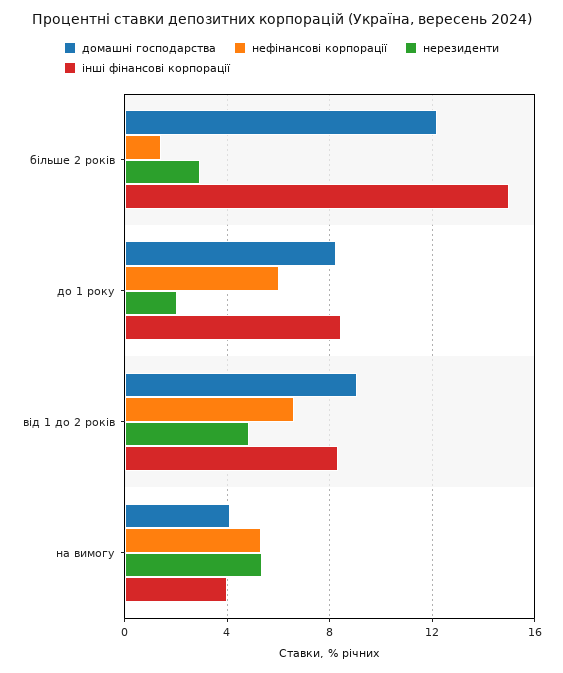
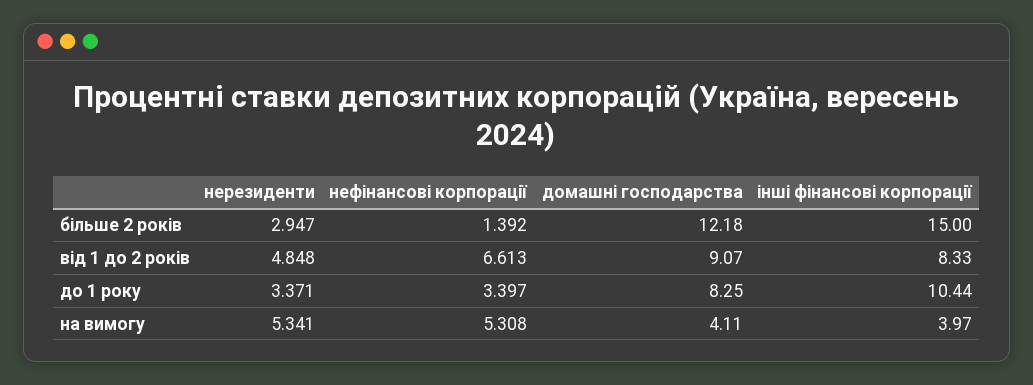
нефінансові корпорації, до 1 року: 6 -> 3.397
нерезиденти, до 1 року: 2 -> 3.371
інші фінансові корпорації, до 1 року: 8.5 -> 10.44

